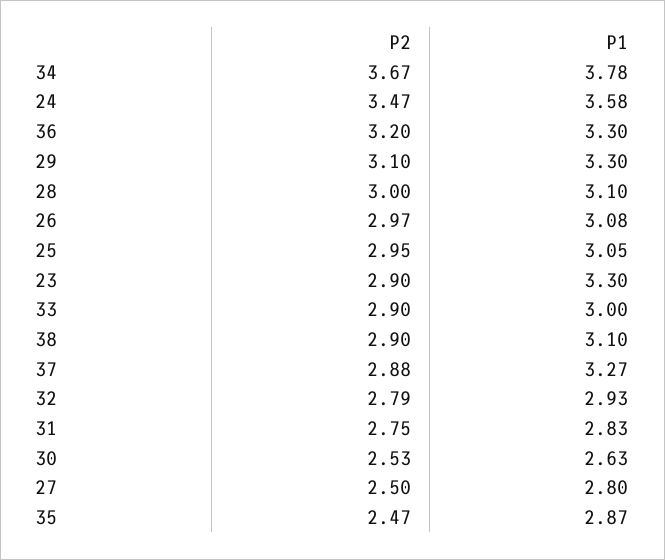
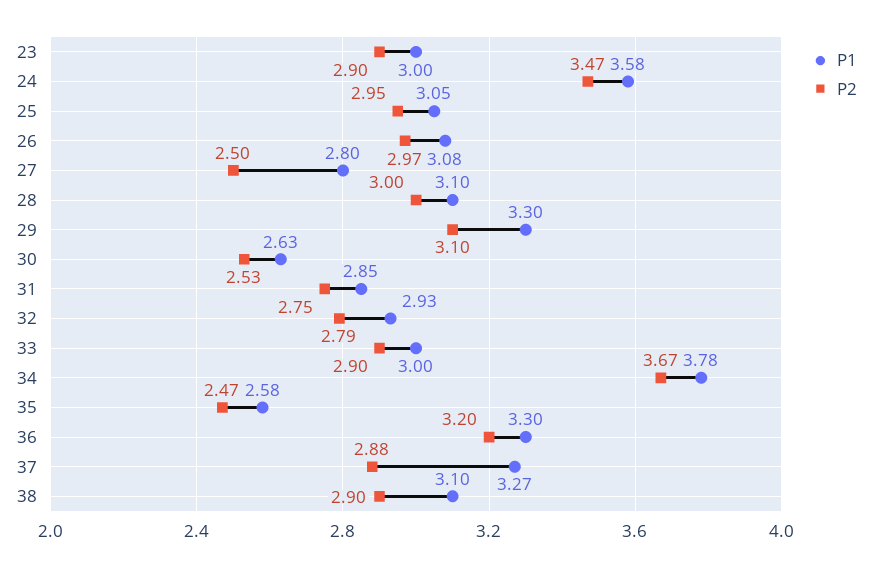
P1, 23: 3.3 -> 3
P1, 31: 2.83 -> 2.85
P1, 35: 2.87 -> 2.58

